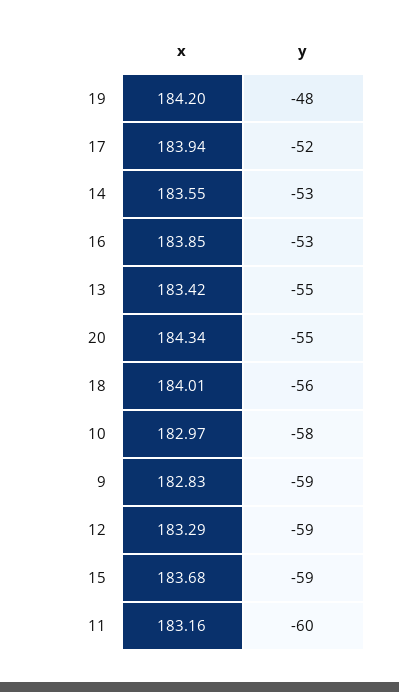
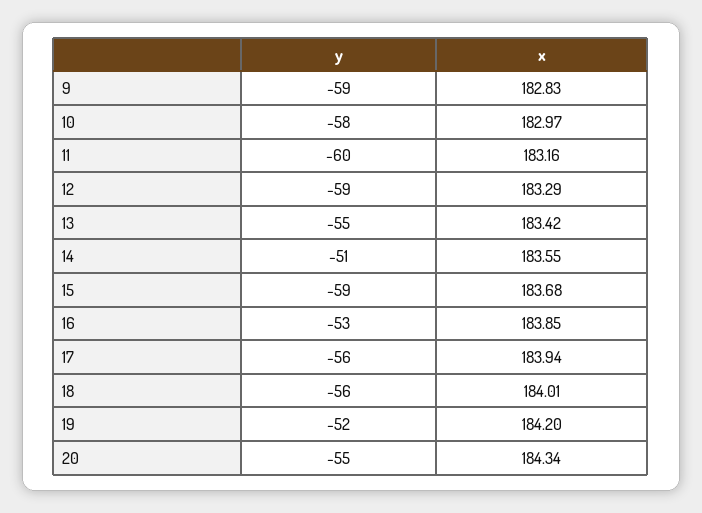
y, 19: -48 -> -52
y, 17: -52 -> -56
y, 14: -53 -> -51

